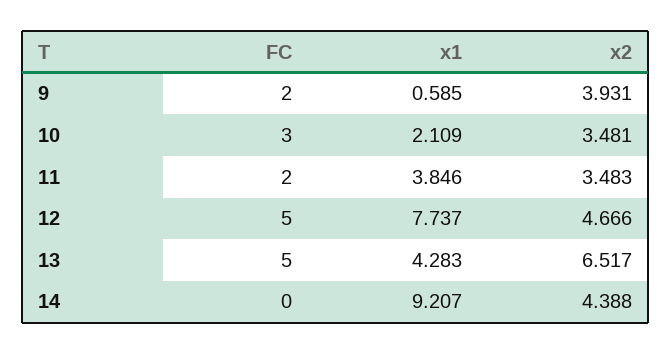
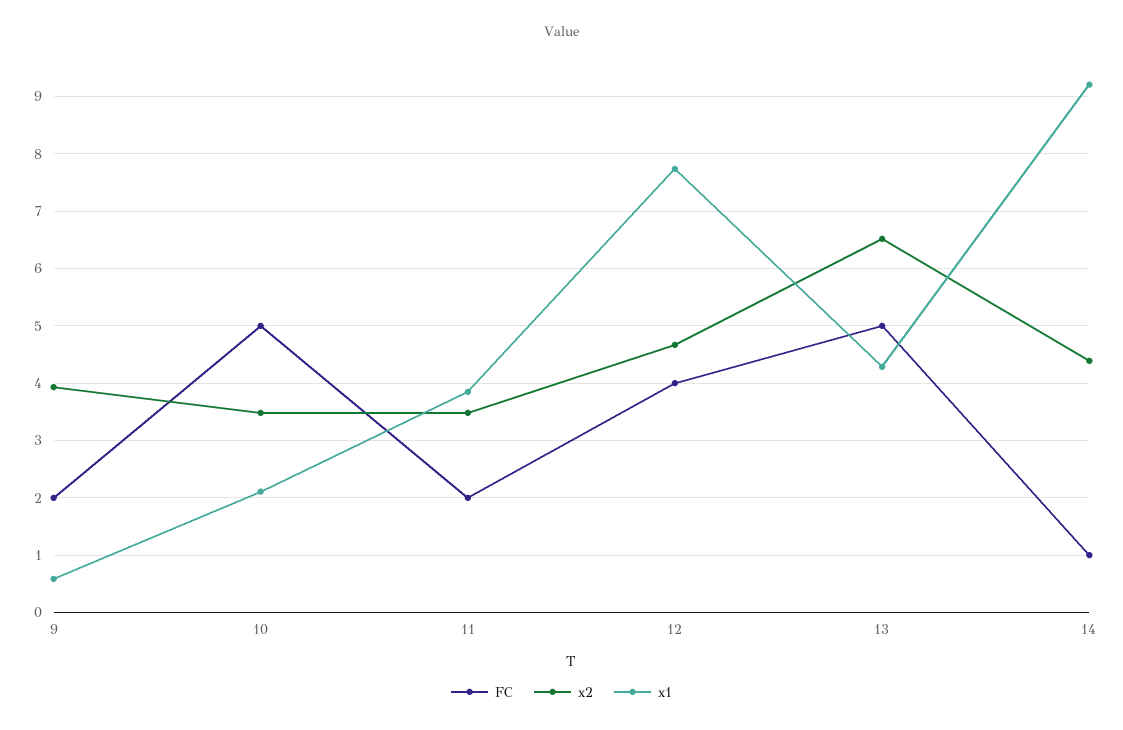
FC, 10: 3 -> 5
FC, 12: 5 -> 4
FC, 14: 0 -> 1

